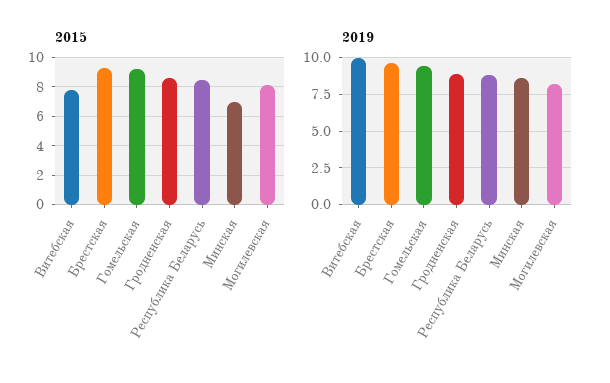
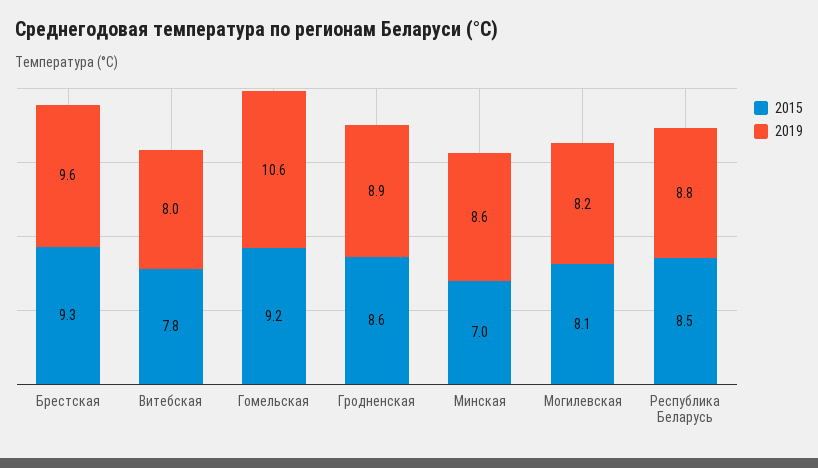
2019, Витебская: 10 -> 8
2019, Гомельская: 9.5 -> 10.6

